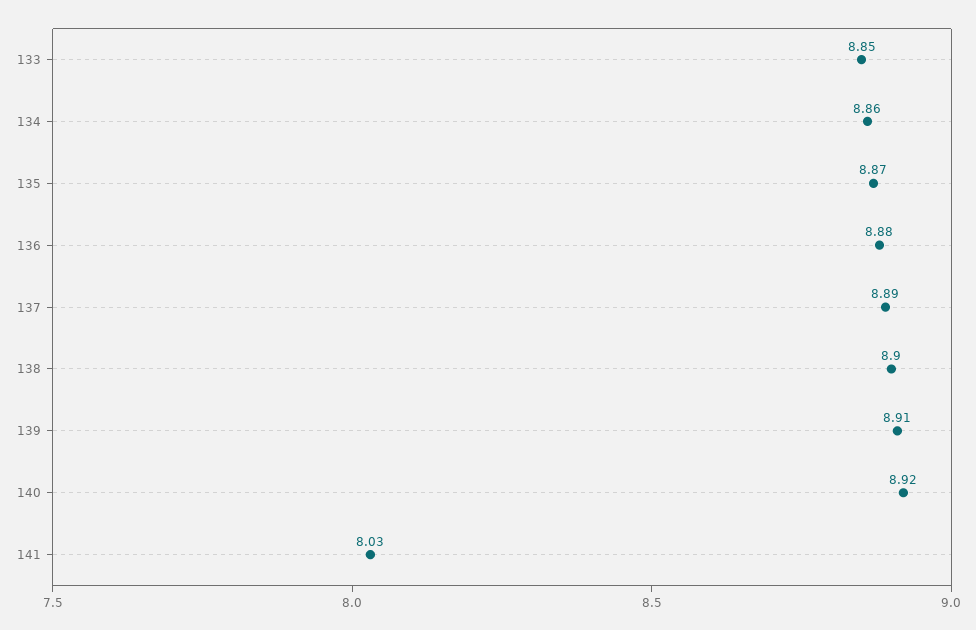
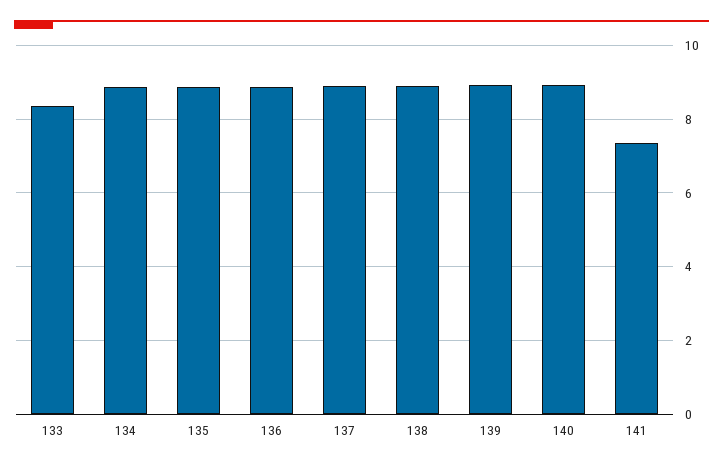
133: 8.85 -> 8.4
141: 8.03 -> 7.4

